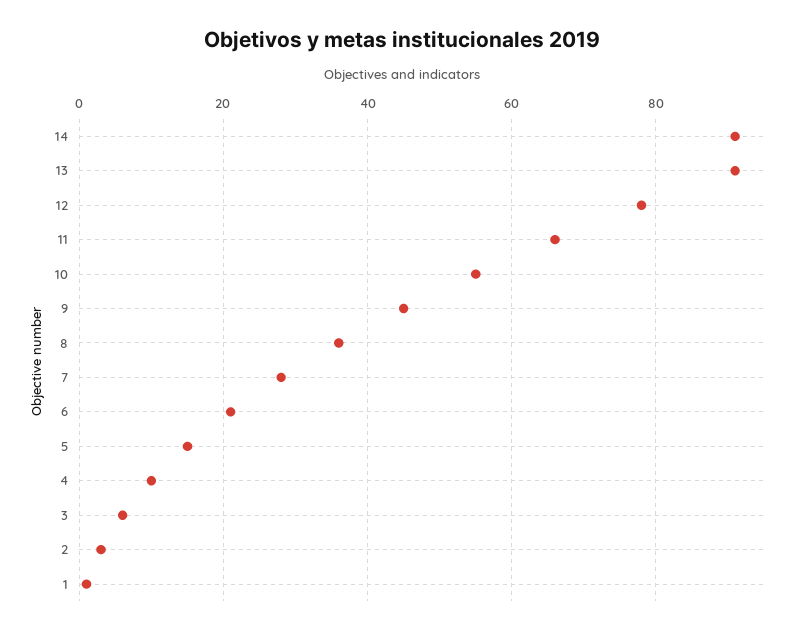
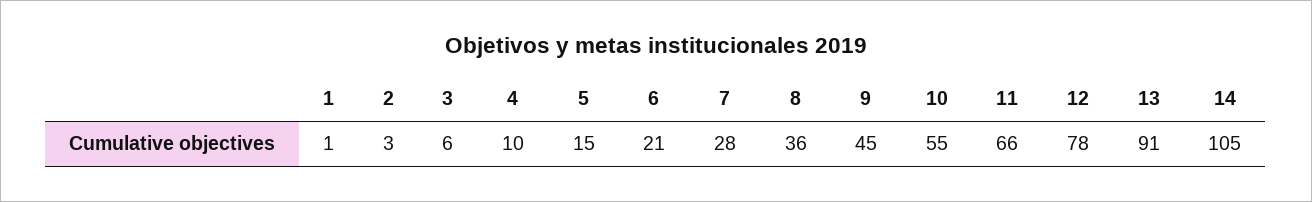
14: 90 -> 105

